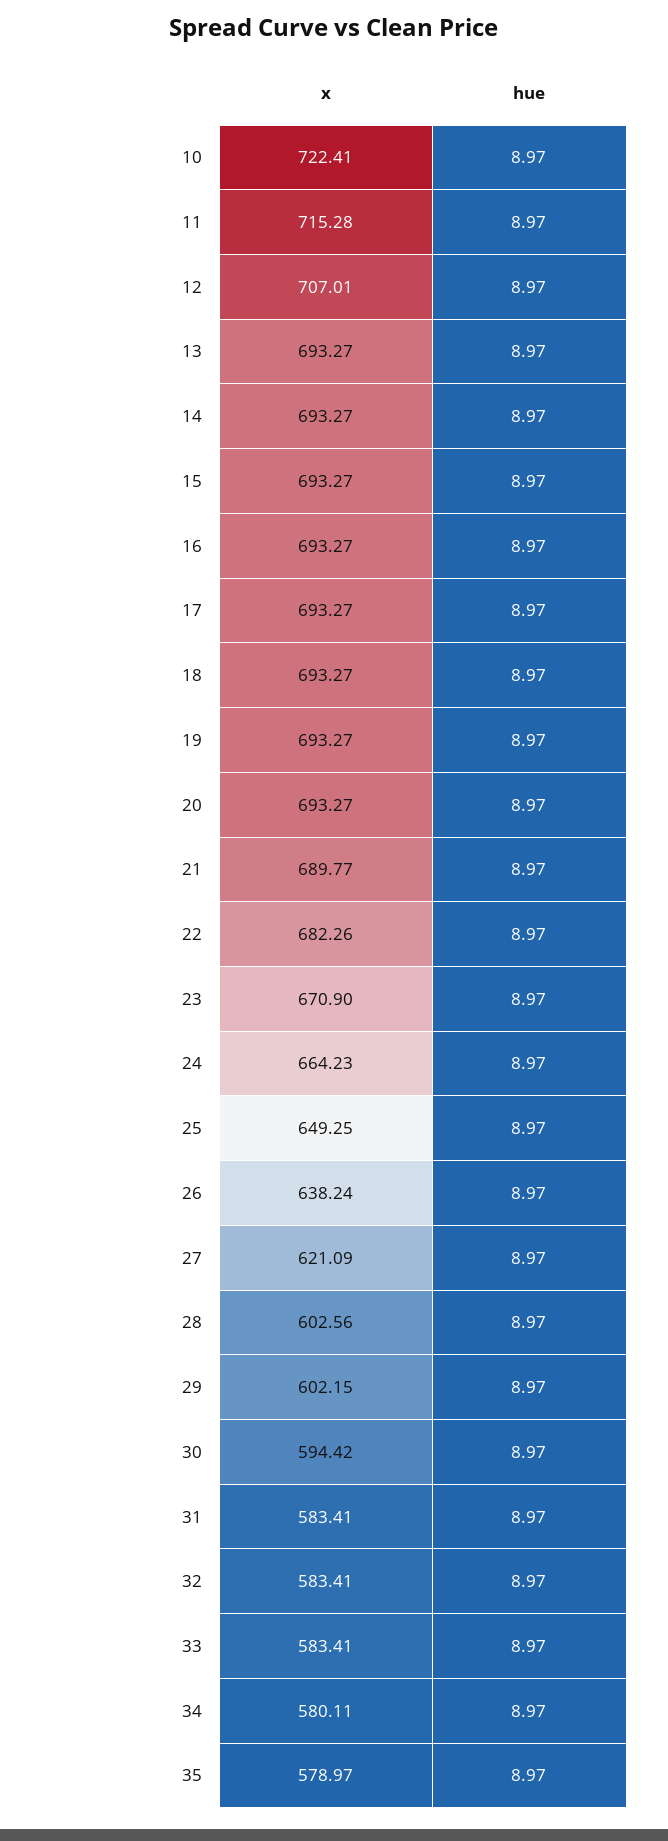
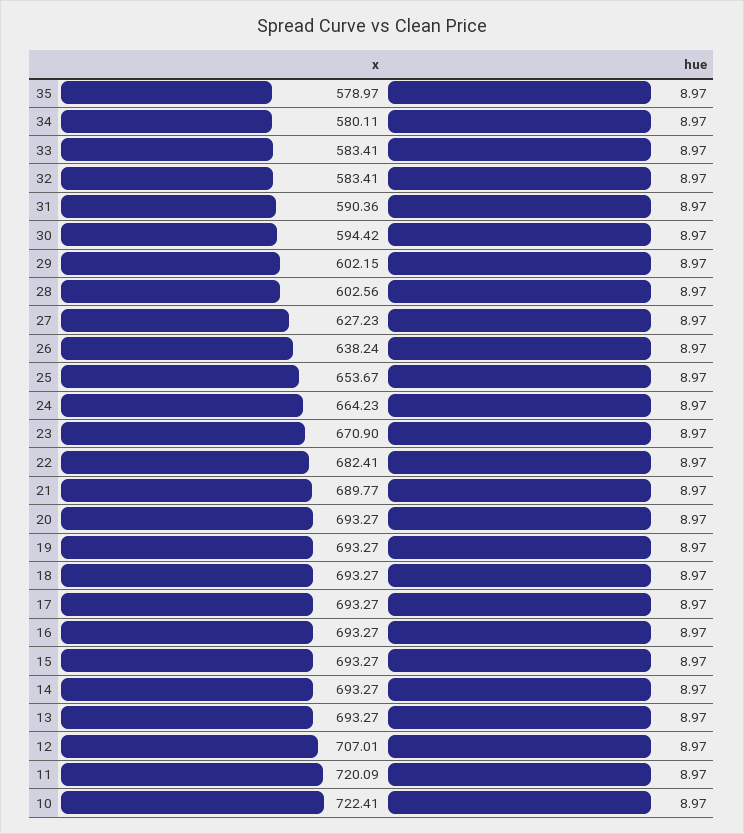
x, 11: 715.28 -> 720.09
x, 22: 682.26 -> 682.41
x, 25: 649.25 -> 653.67
x, 27: 621.09 -> 627.23
x, 31: 583.41 -> 590.36

